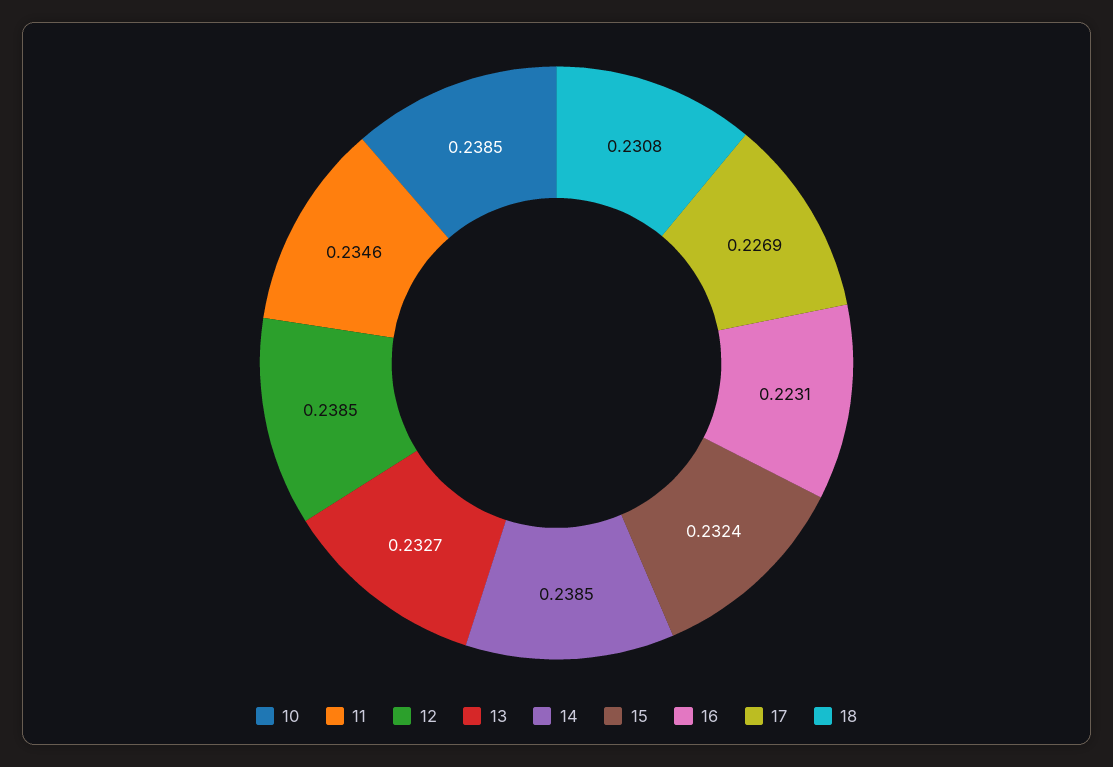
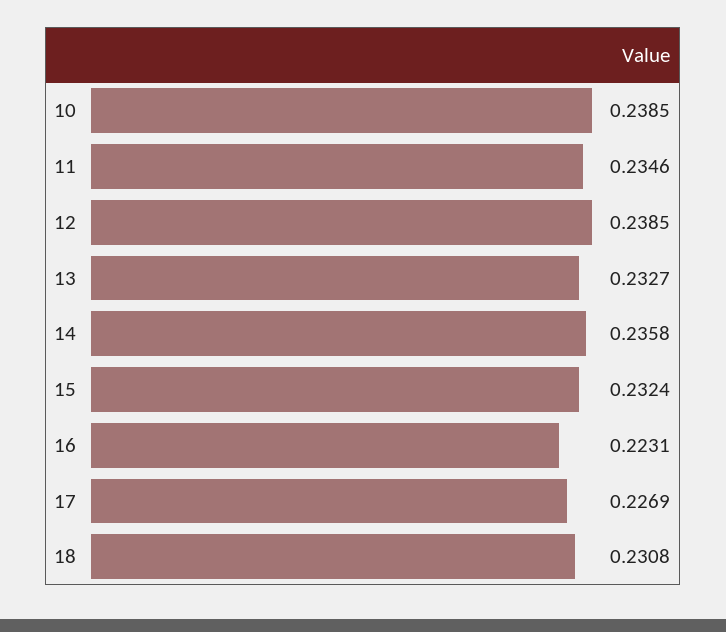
14: 0.2385 -> 0.2358

